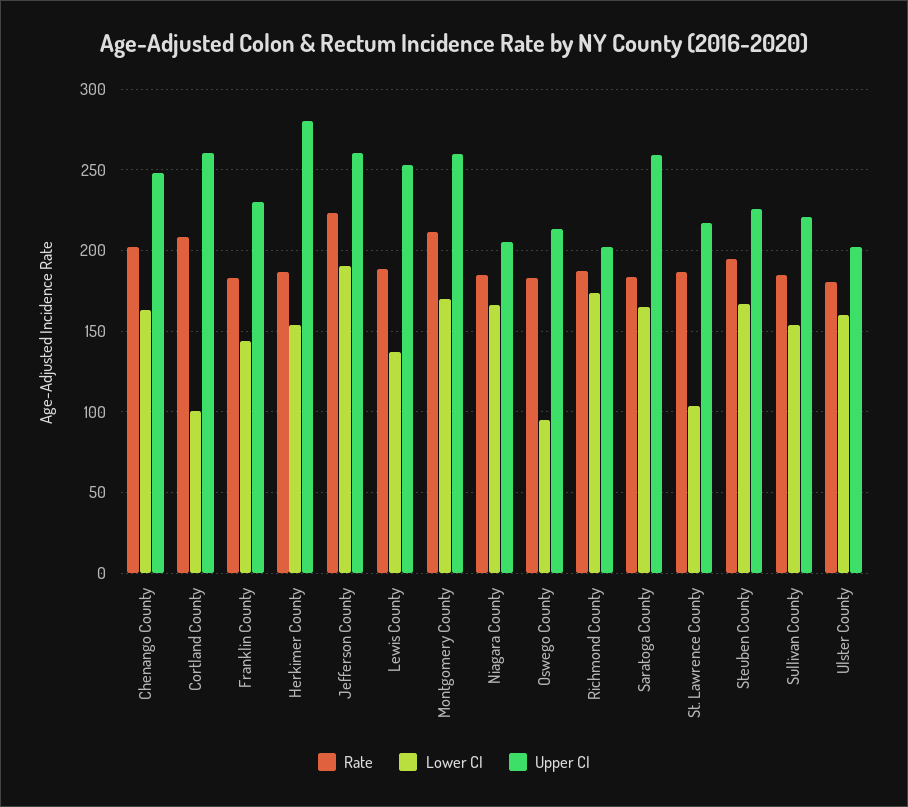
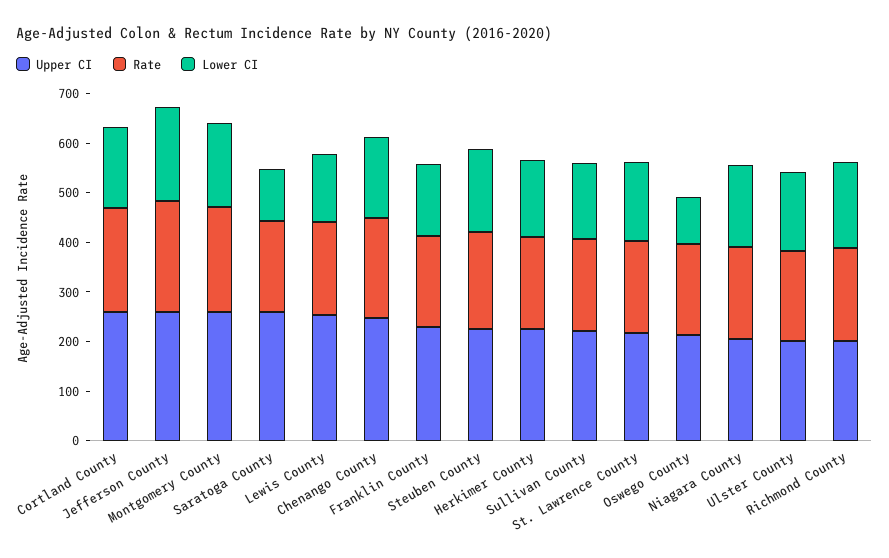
Lower CI, Cortland County: 100 -> 160
Upper CI, Herkimer County: 280 -> 220
Lower CI, Saratoga County: 165 -> 100
Lower CI, St. Lawrence County: 105 -> 160

